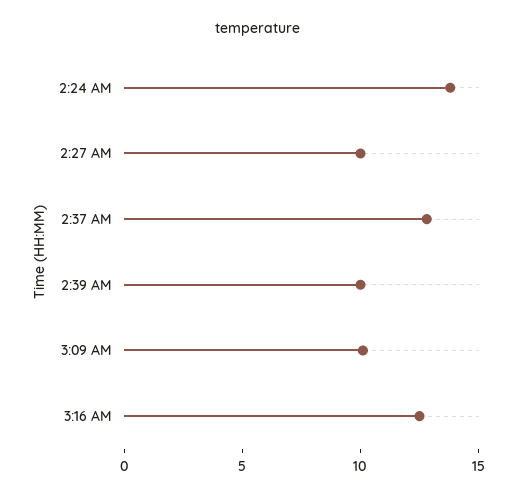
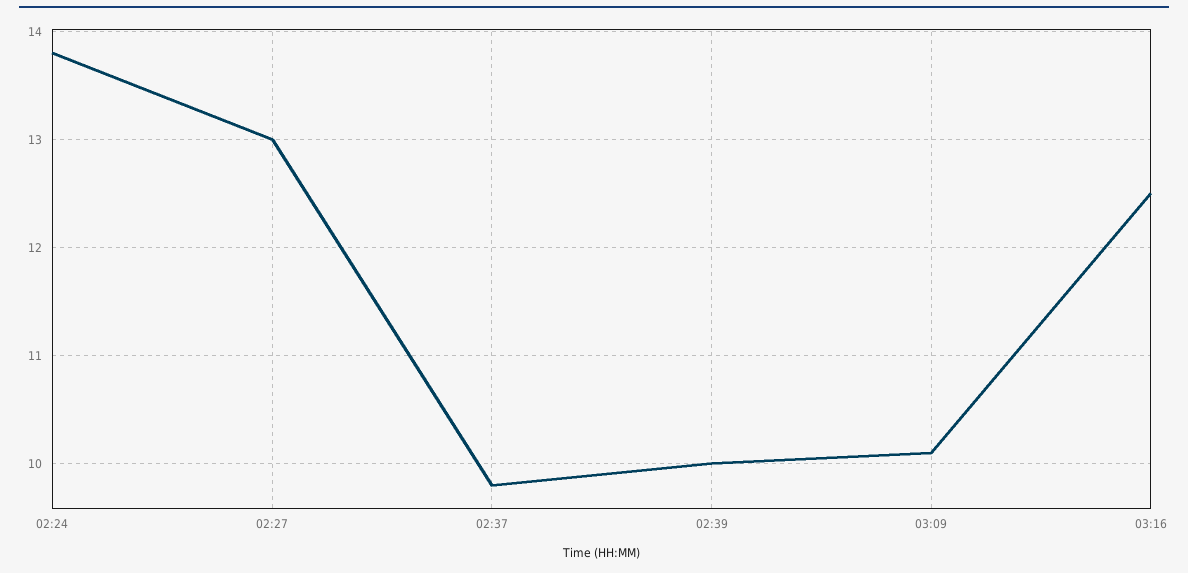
2:27 AM: 10 -> 13
2:37 AM: 13 -> 9.8

